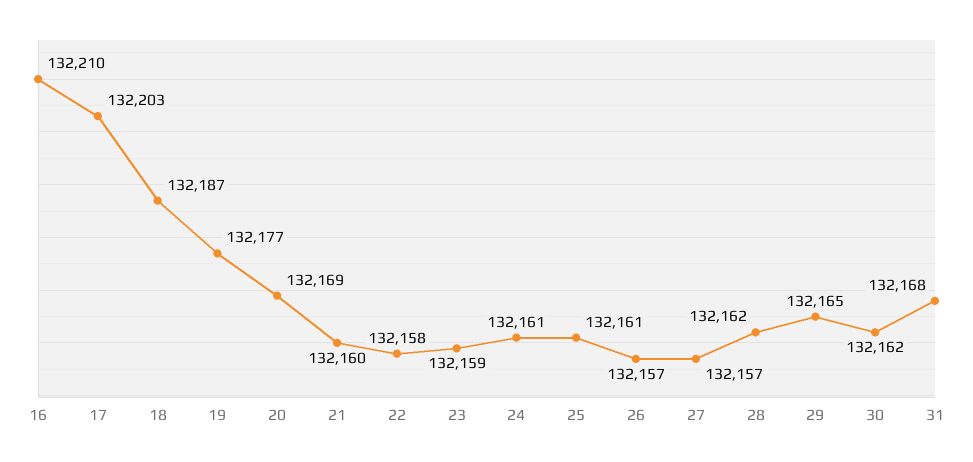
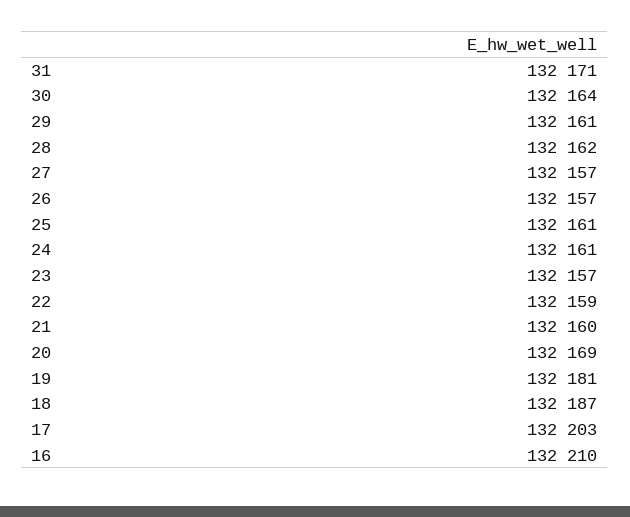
19: 132177 -> 132181
22: 132158 -> 132159
23: 132159 -> 132157
29: 132165 -> 132161
30: 132162 -> 132164
31: 132168 -> 132171

